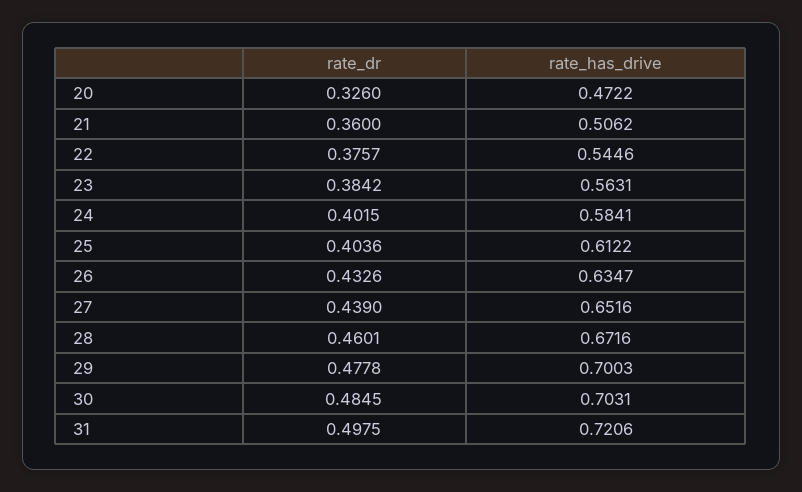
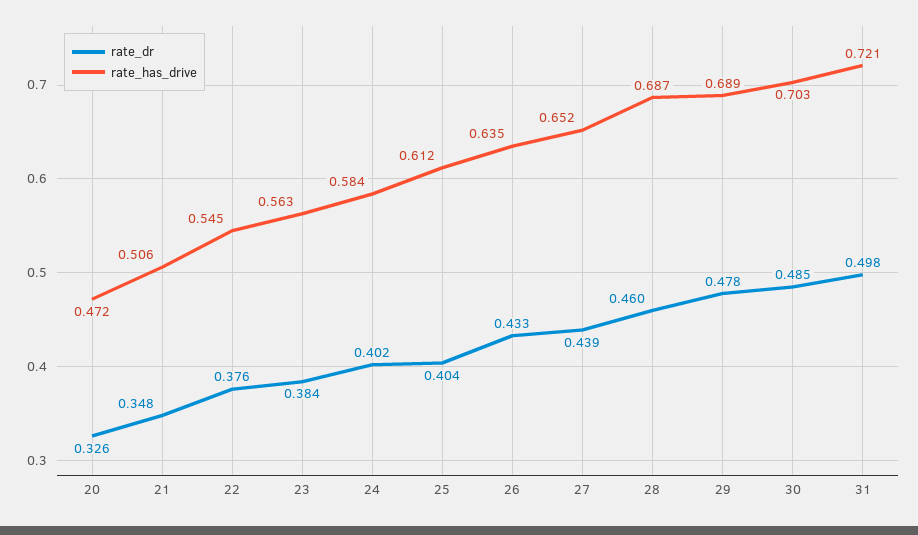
rate_dr, 21: 0.36 -> 0.348
rate_has_drive, 28: 0.6716 -> 0.687
rate_has_drive, 29: 0.7003 -> 0.689

